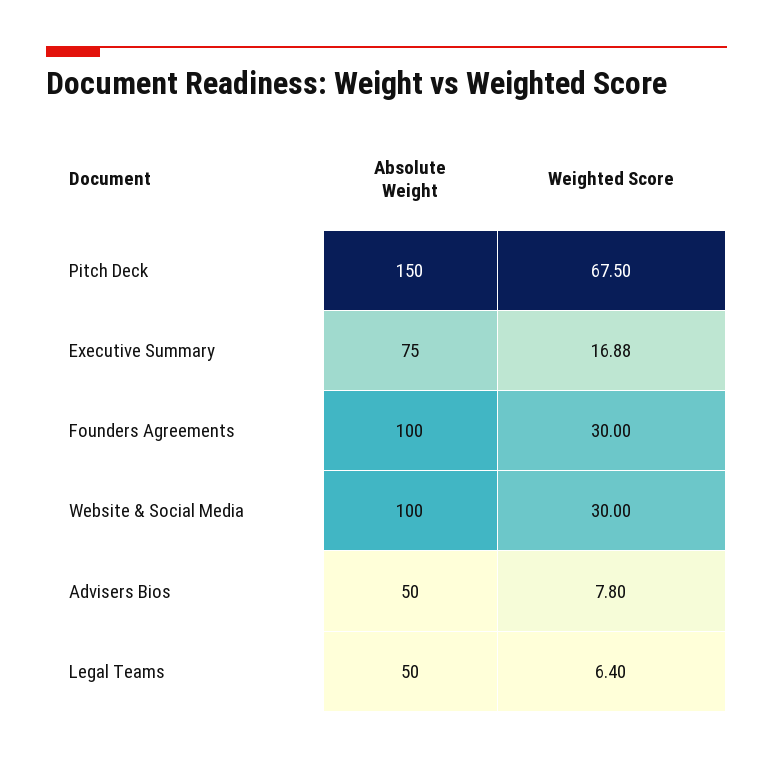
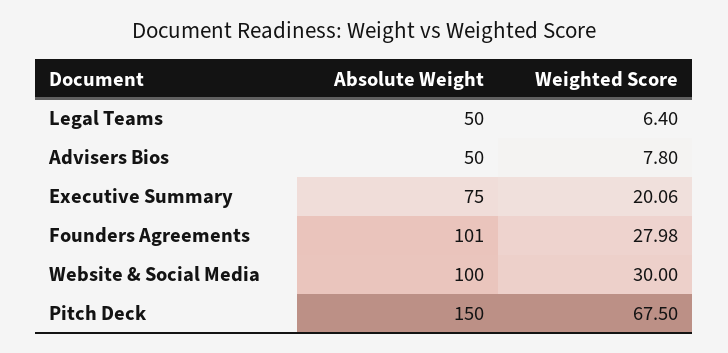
Weighted Score, Executive Summary: 16.88 -> 20.06
Absolute Weight, Founders Agreements: 100 -> 101
Weighted Score, Founders Agreements: 30 -> 27.98

